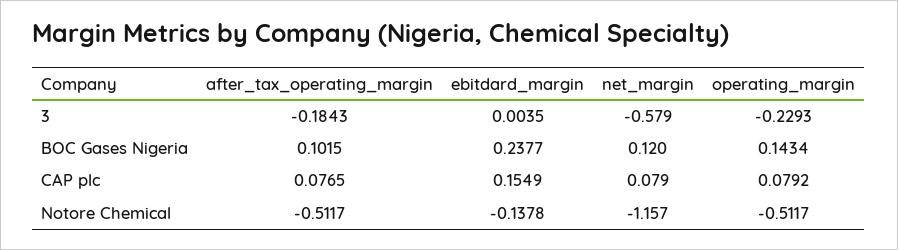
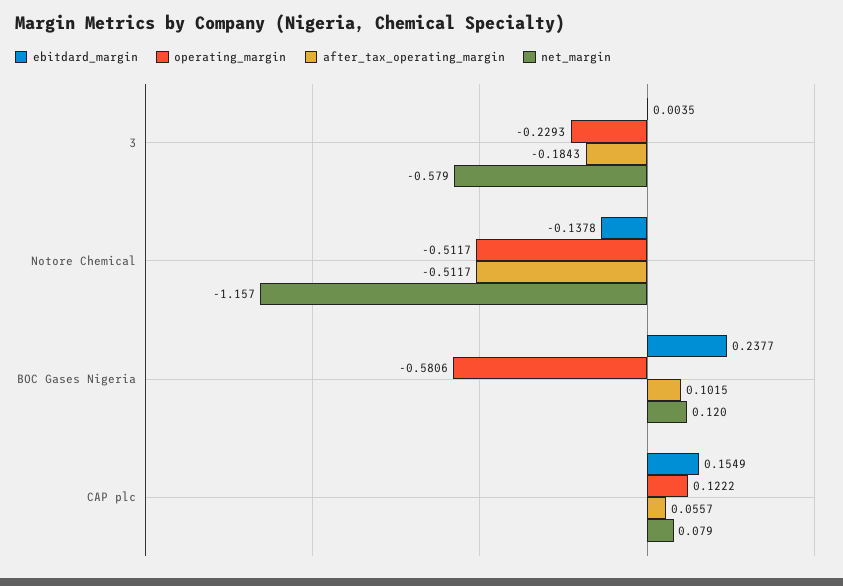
operating_margin, BOC Gases Nigeria: 0.1434 -> -0.5806
after_tax_operating_margin, CAP plc: 0.0765 -> 0.0557
operating_margin, CAP plc: 0.0792 -> 0.1222

